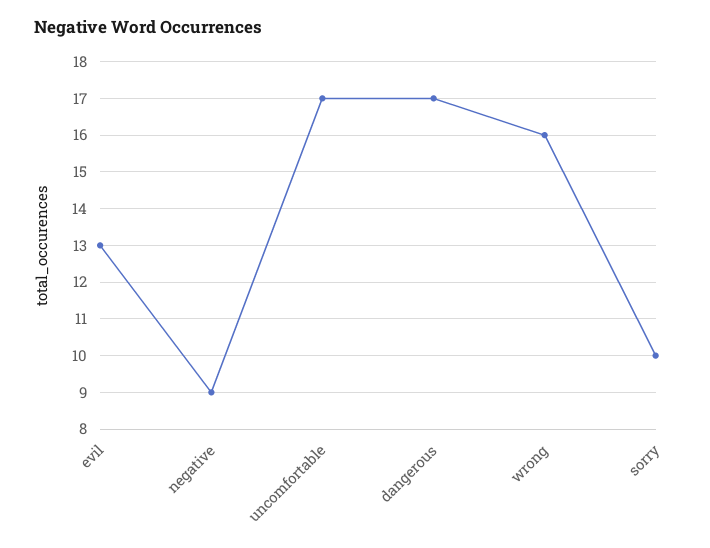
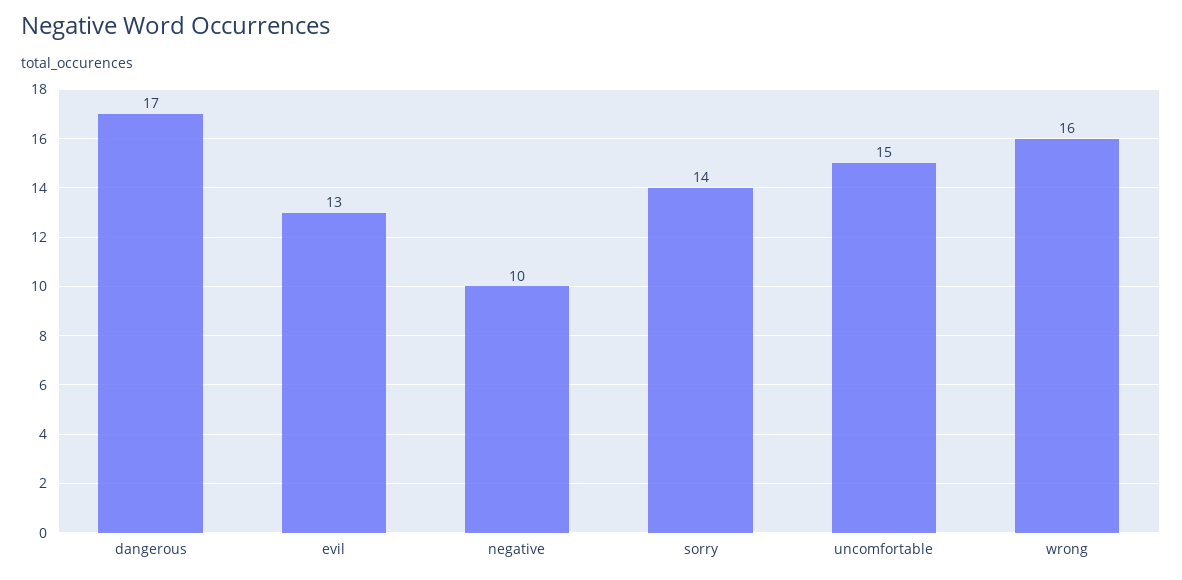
negative: 9 -> 10
uncomfortable: 17 -> 15
sorry: 10 -> 14

